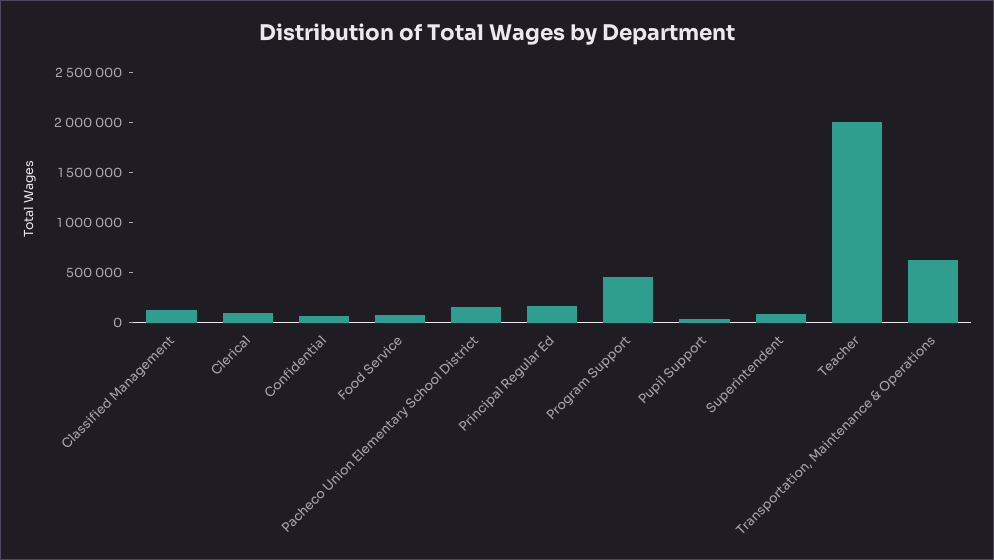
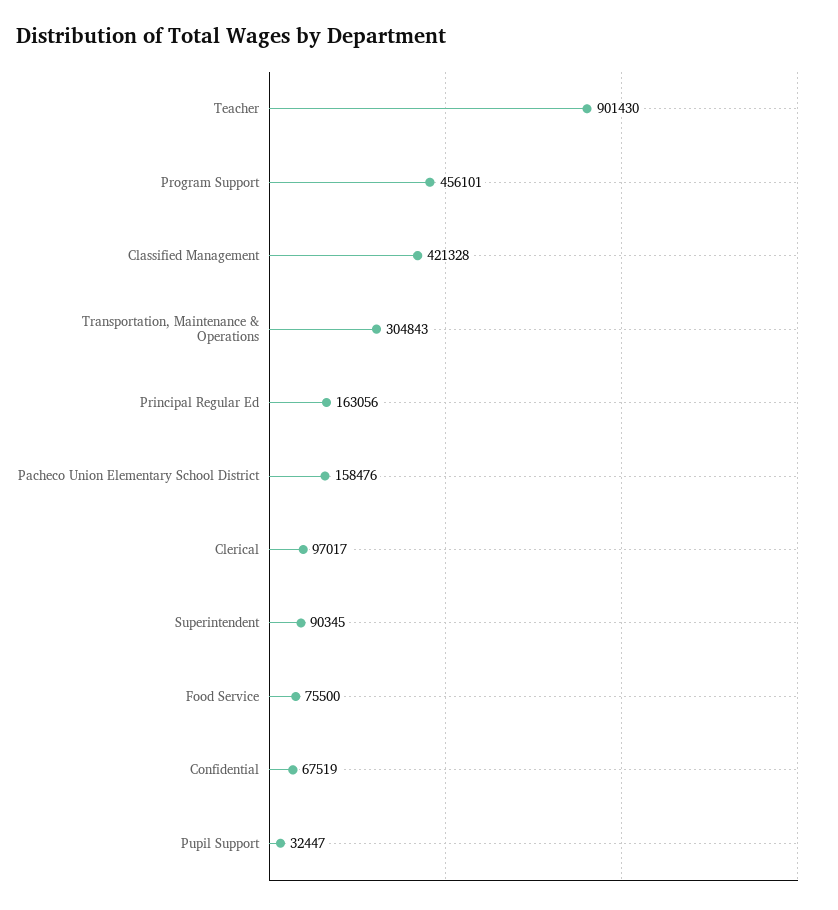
Classified Management: 100000 -> 421328
Teacher: 2000000 -> 901430
Transportation, Maintenance & Operations: 600000 -> 304843

